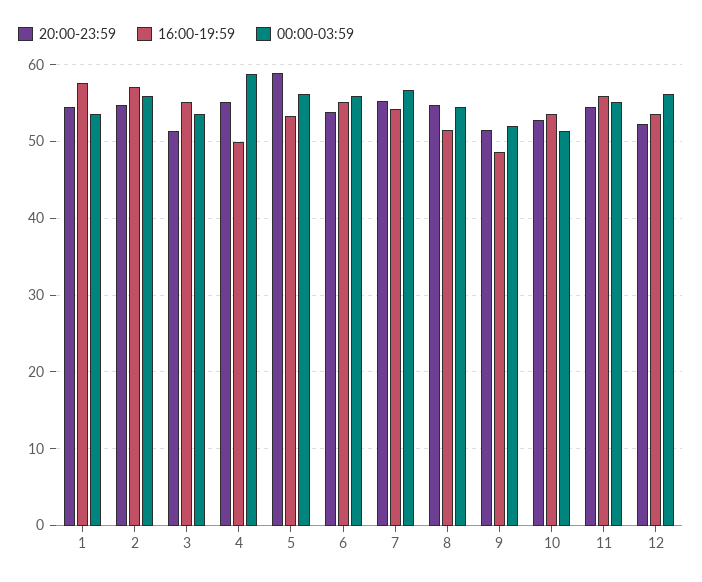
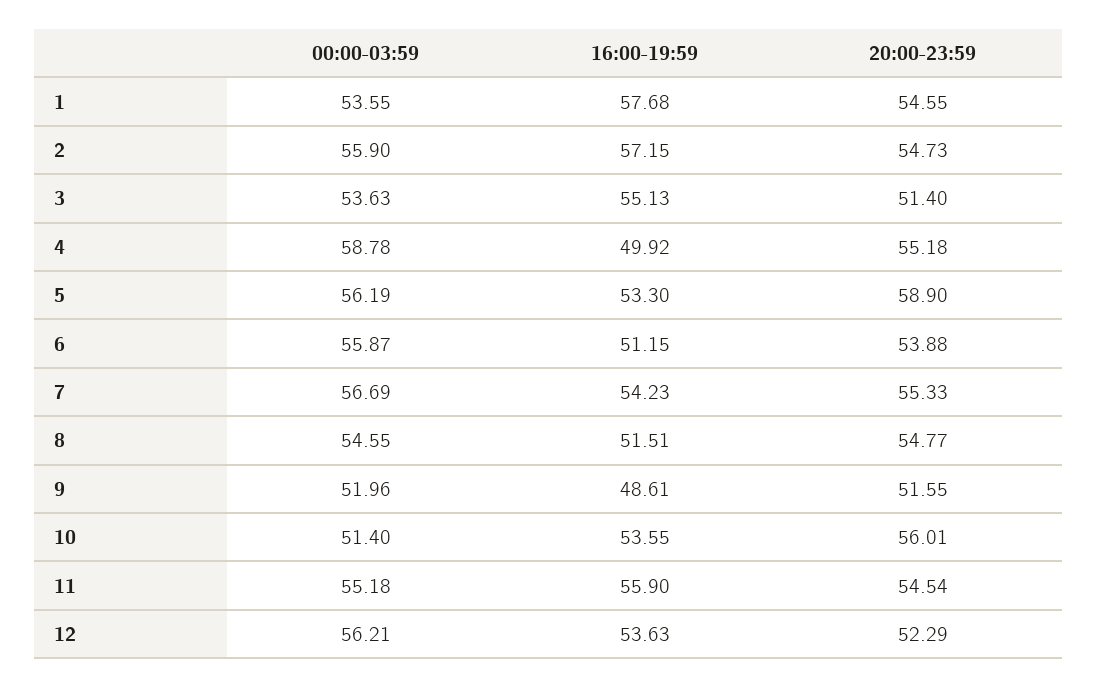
16:00-19:59, 6: 55 -> 51.15
20:00-23:59, 10: 53 -> 56.01

